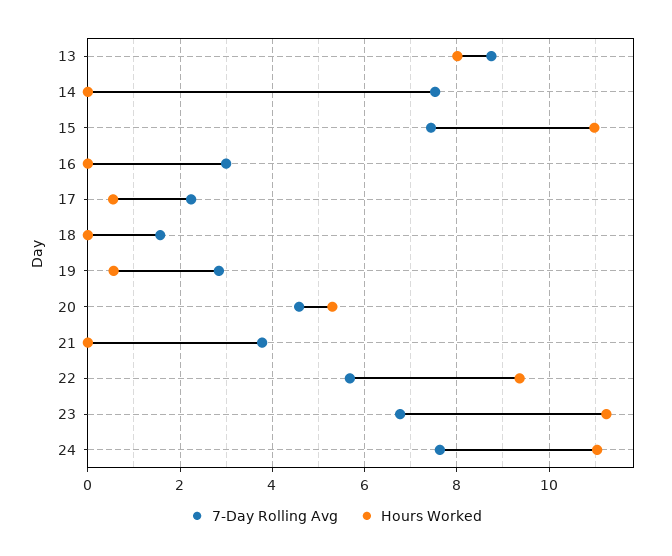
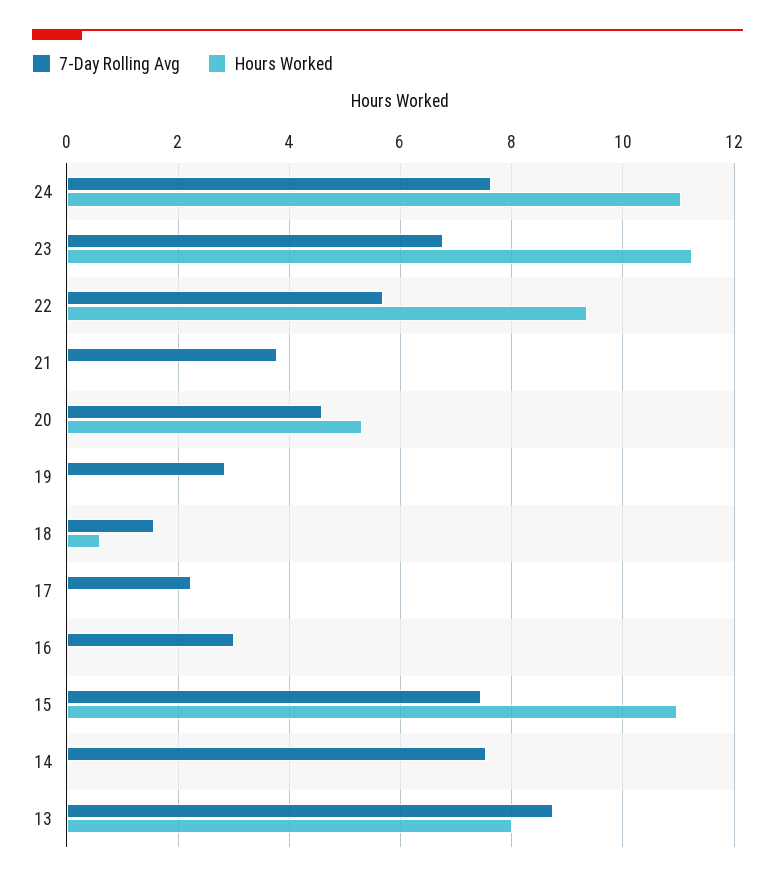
Hours Worked, 17: 0.6 -> 0
Hours Worked, 18: 0 -> 0.6
Hours Worked, 19: 0.6 -> 0

